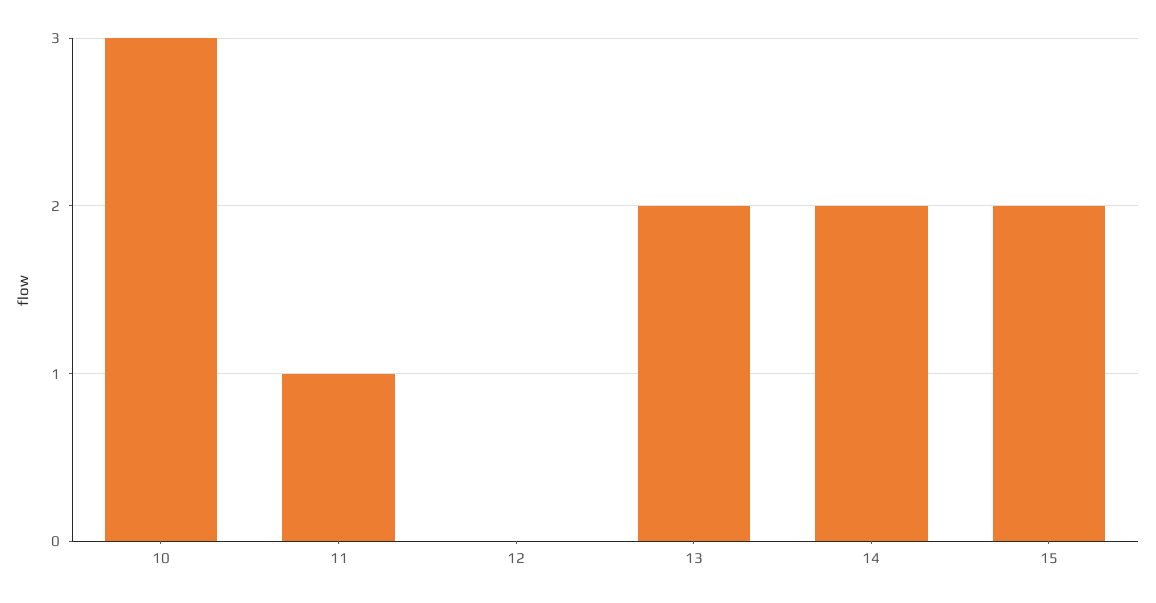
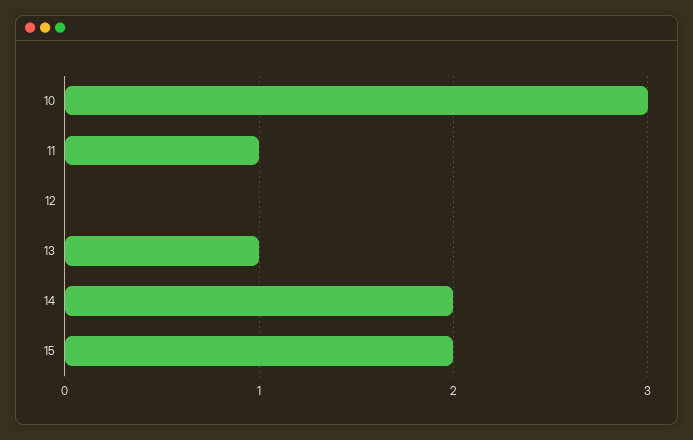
13: 2 -> 1

